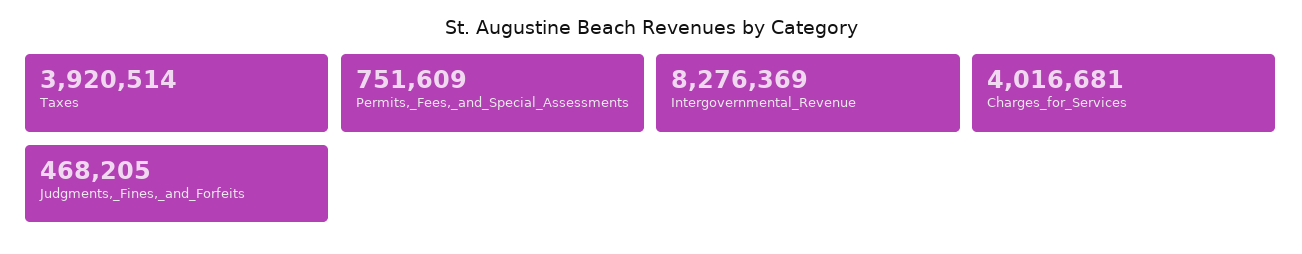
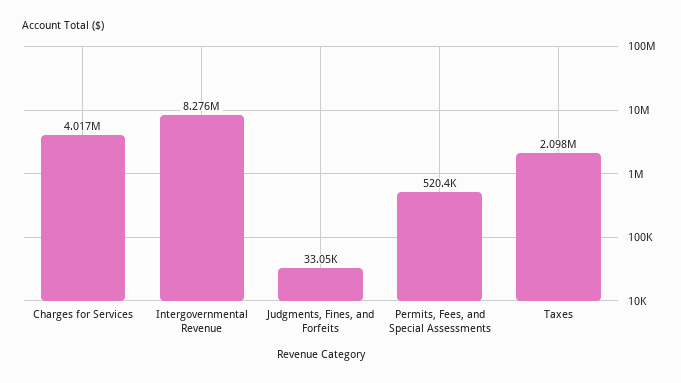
Taxes: 3920514 -> 2098000
Permits,_Fees,_and_Special_Assessments: 751609 -> 520400
Judgments,_Fines,_and_Forfeits: 468205 -> 33050

